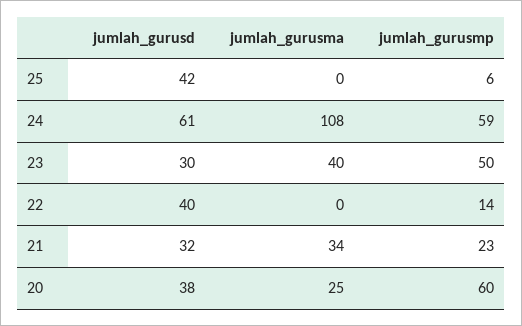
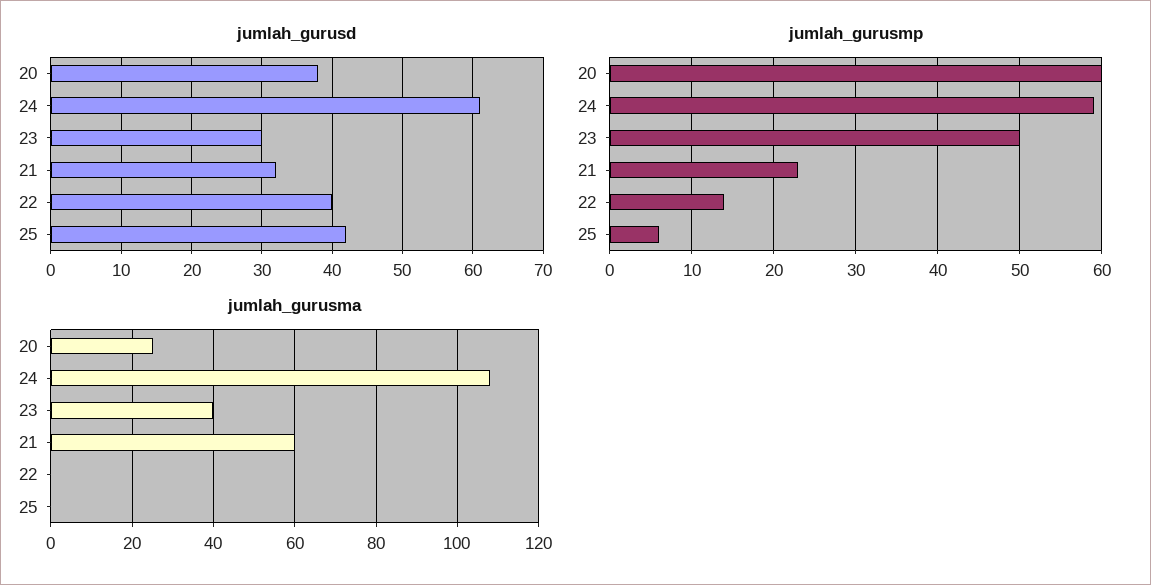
jumlah_gurusma, 21: 34 -> 60

